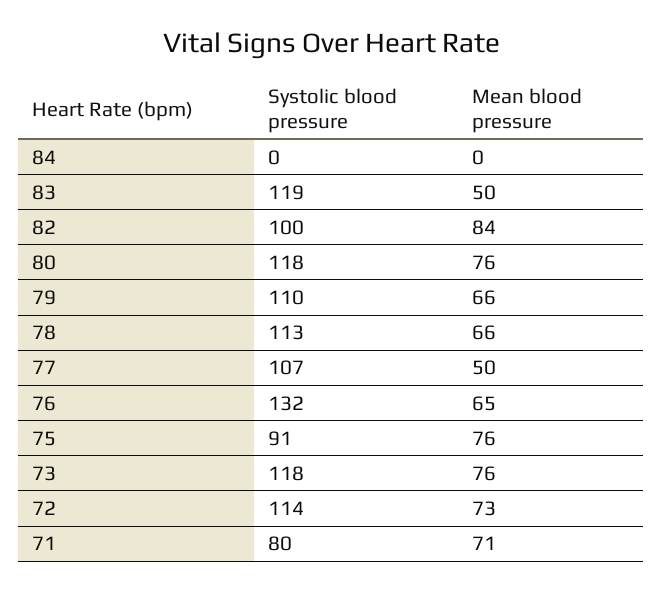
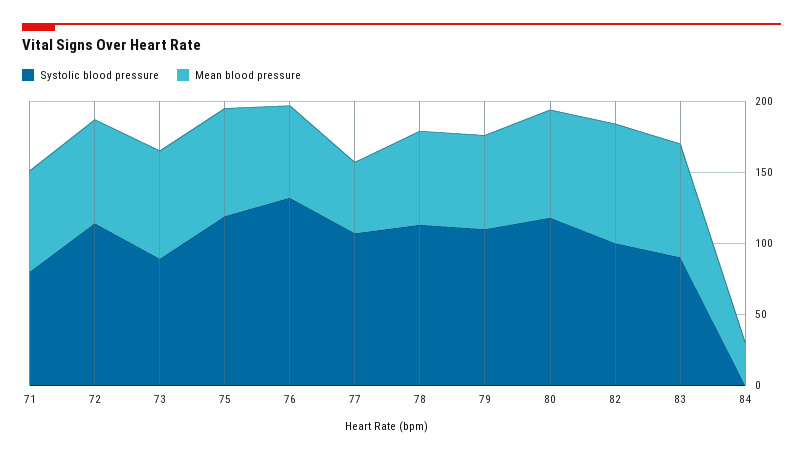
Mean blood pressure, 84: 0 -> 30
Systolic blood pressure, 83: 119 -> 90
Mean blood pressure, 83: 50 -> 80
Systolic blood pressure, 75: 91 -> 120
Systolic blood pressure, 73: 118 -> 90

